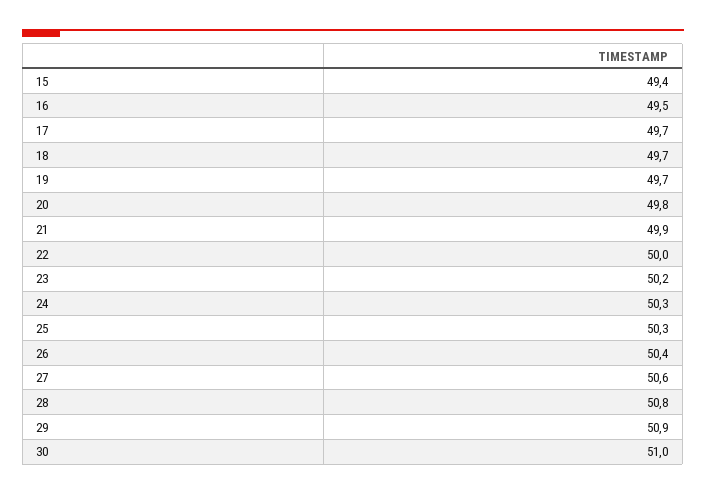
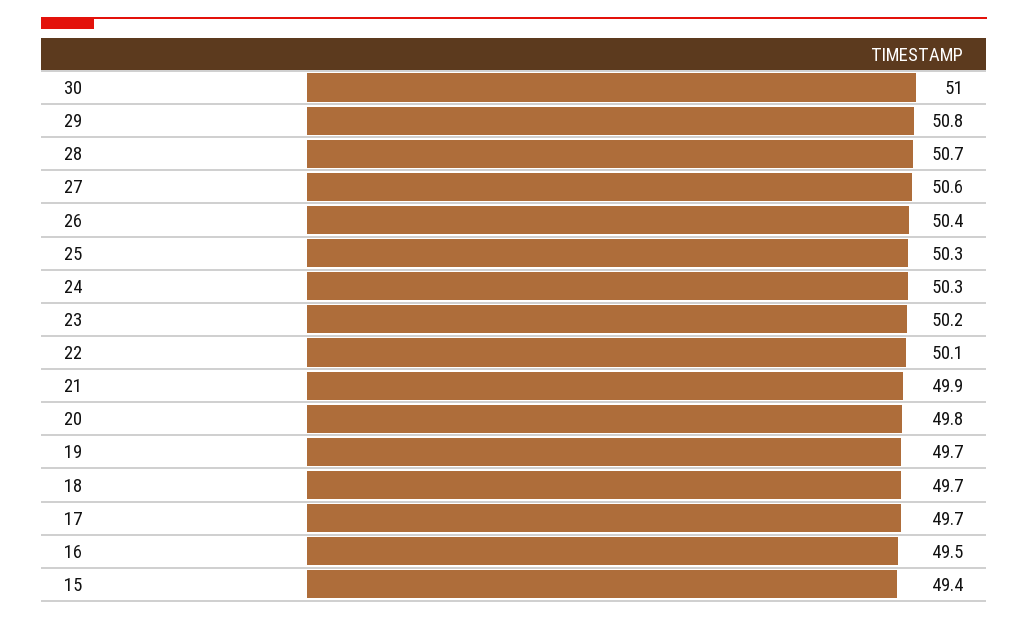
22: 50 -> 50.1
28: 50.8 -> 50.7
29: 50.9 -> 50.8

